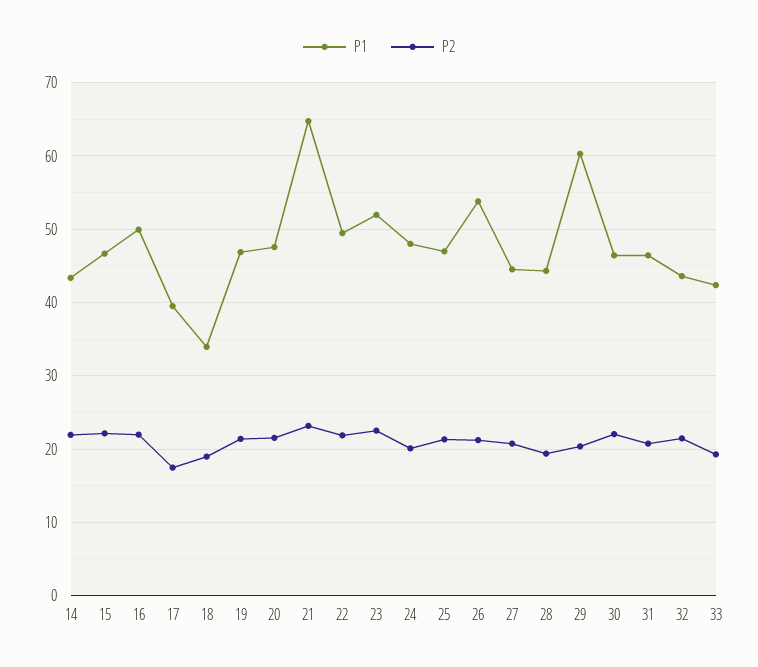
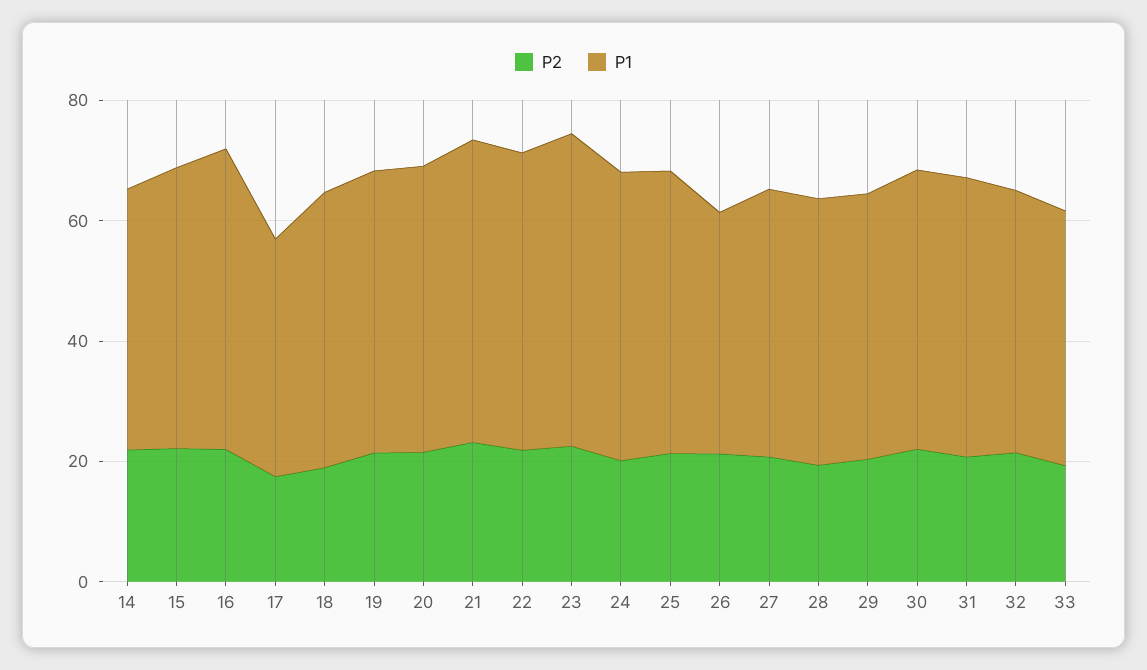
P1, 18: 34 -> 45
P1, 21: 65 -> 50
P1, 26: 54 -> 40
P1, 29: 60 -> 45

